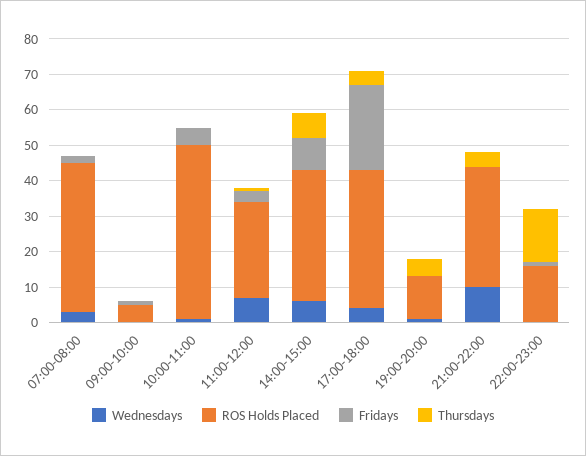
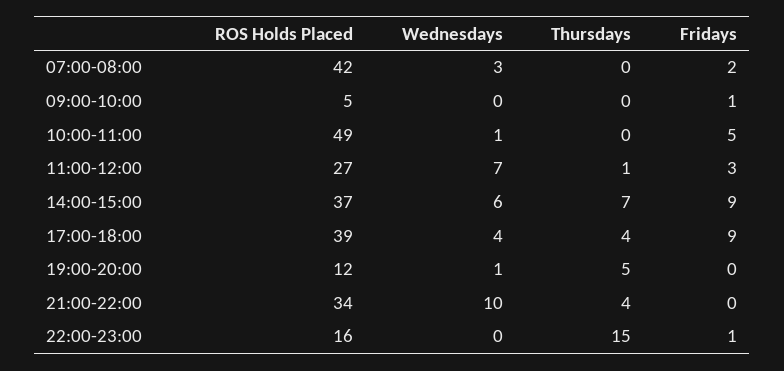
Fridays, 17:00-18:00: 25 -> 9

